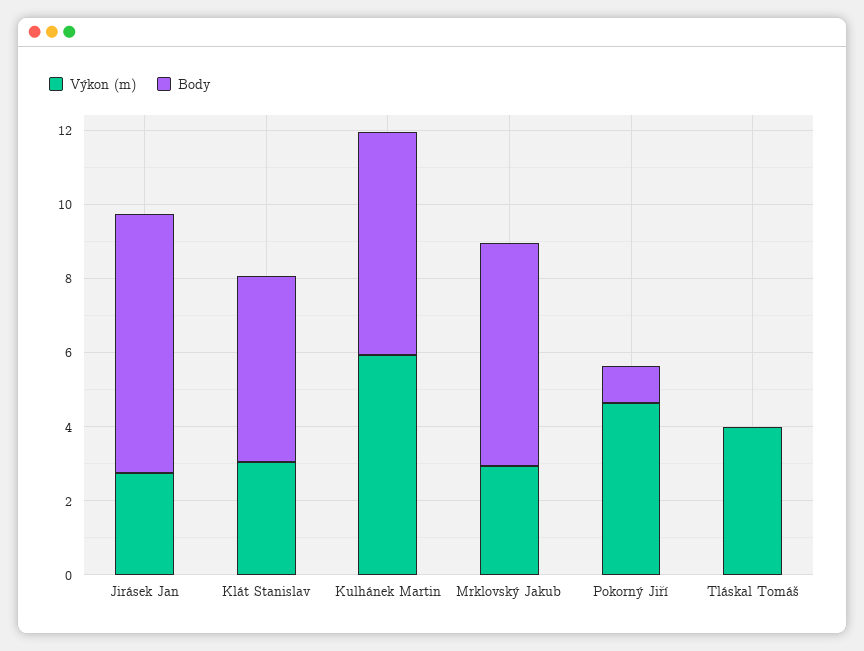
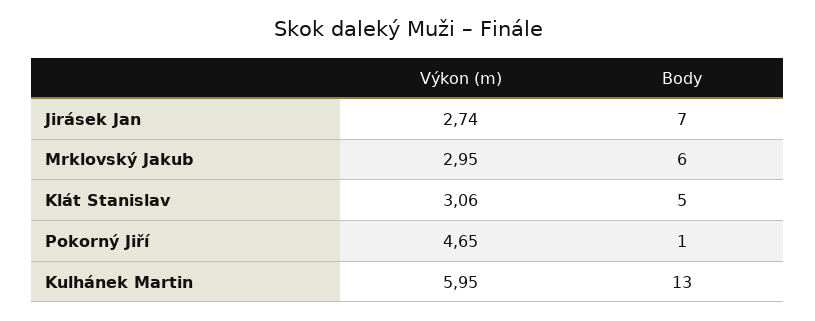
Body, Kulhánek Martin: 6 -> 13
Výkon (m), Tláskal Tomáš: 4 -> none
Body, Tláskal Tomáš: 0 -> none

